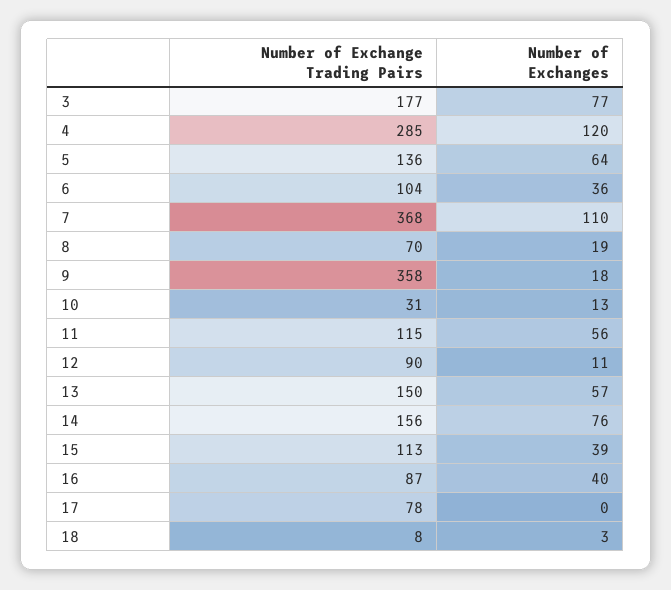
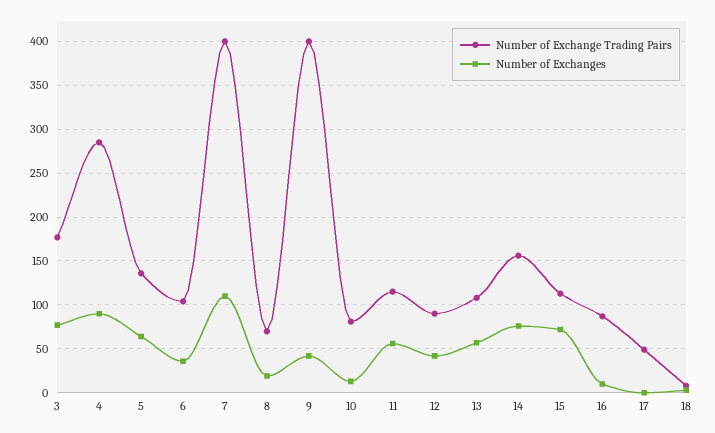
Number of Exchanges, 4: 120 -> 90
Number of Exchange Trading Pairs, 7: 368 -> 400
Number of Exchange Trading Pairs, 9: 358 -> 400
Number of Exchanges, 9: 18 -> 40
Number of Exchange Trading Pairs, 10: 31 -> 80
Number of Exchanges, 12: 11 -> 40
Number of Exchange Trading Pairs, 13: 150 -> 110
Number of Exchanges, 15: 39 -> 70
Number of Exchanges, 16: 40 -> 10
Number of Exchange Trading Pairs, 17: 78 -> 50

